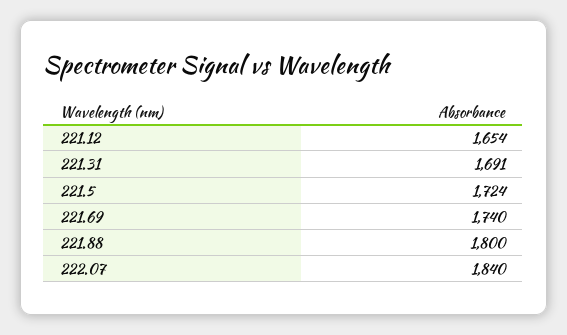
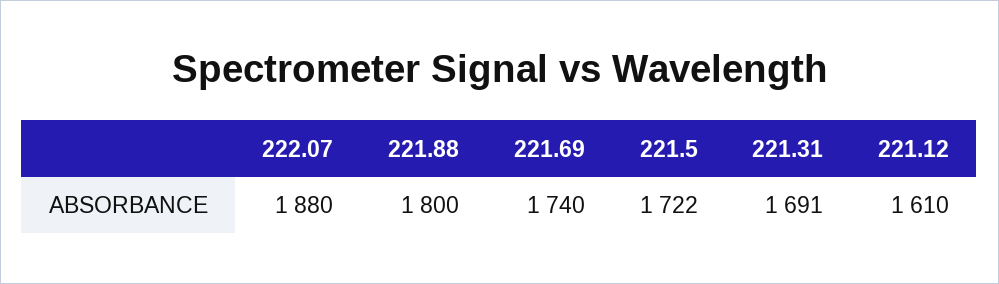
221.12: 1654 -> 1610
221.5: 1724 -> 1722
222.07: 1840 -> 1880

